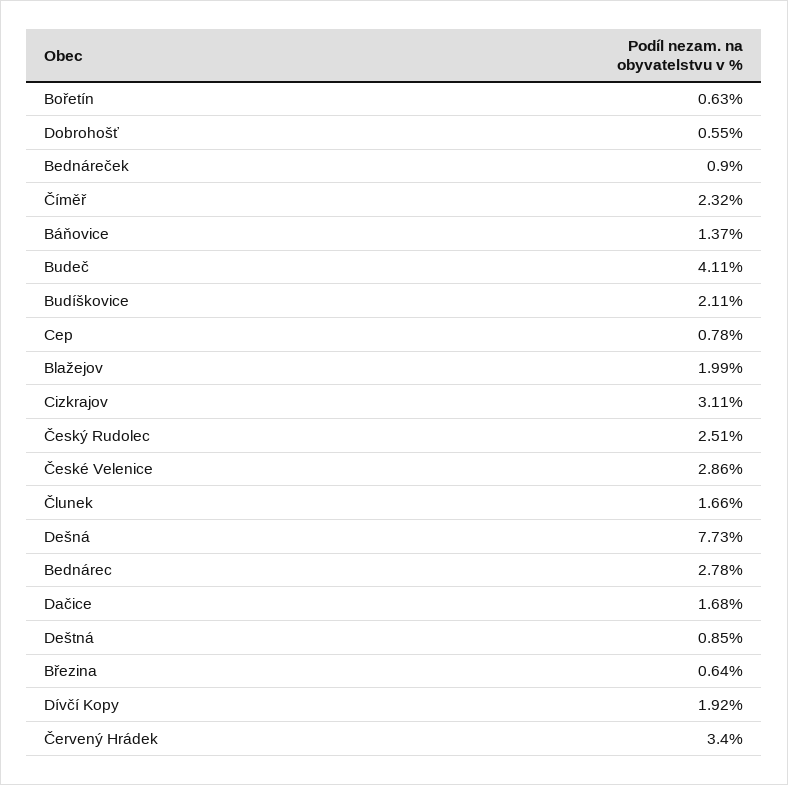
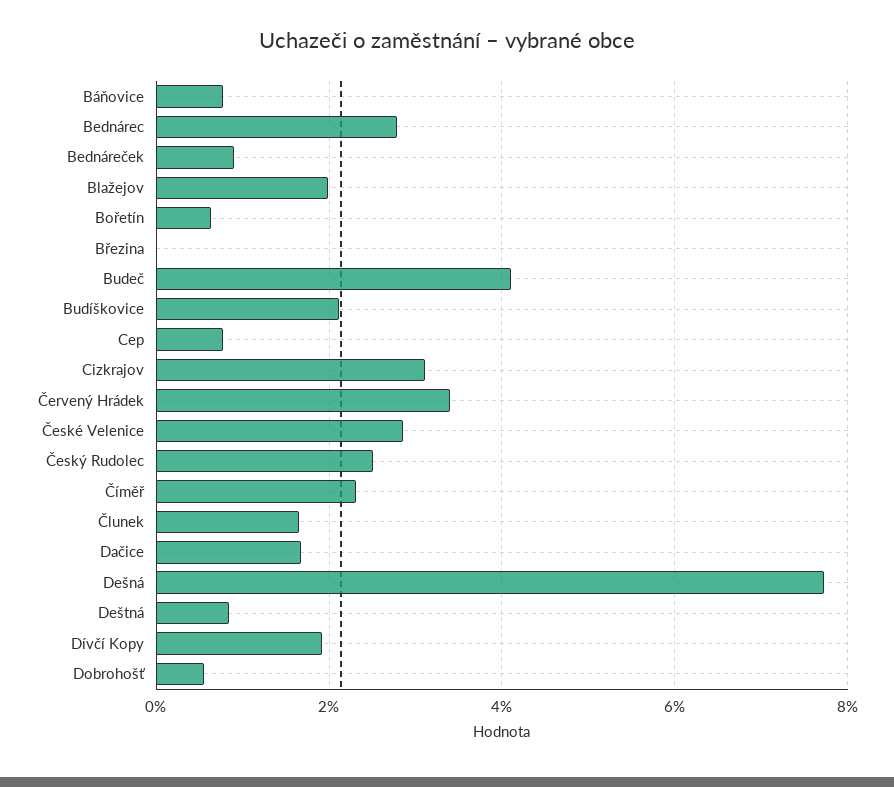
Báňovice: 1.37 -> 0.8
Březina: 0.64 -> 0

